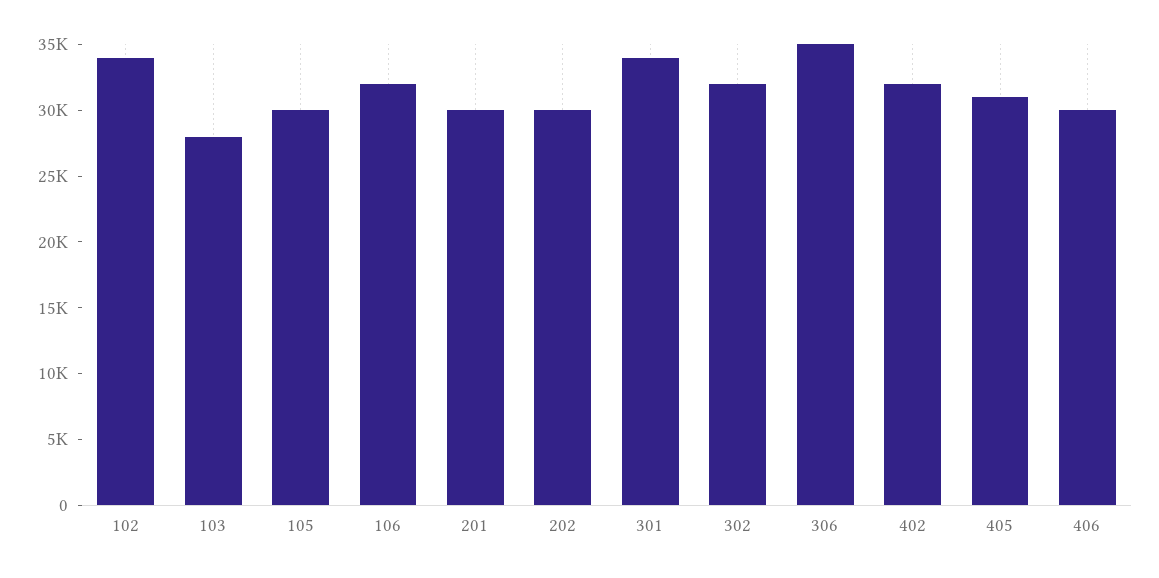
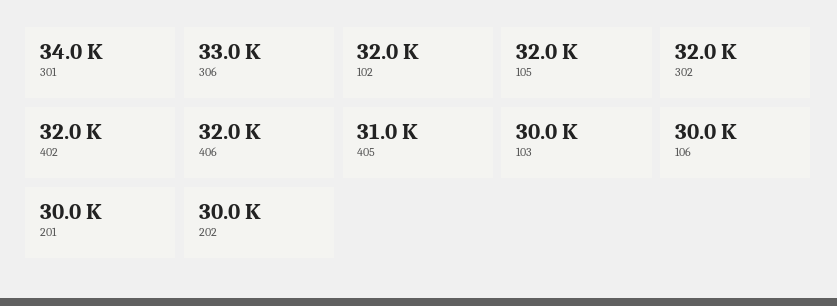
102: 34000 -> 32000
103: 28000 -> 30000
105: 30000 -> 32000
106: 32000 -> 30000
306: 35000 -> 33000
406: 30000 -> 32000

